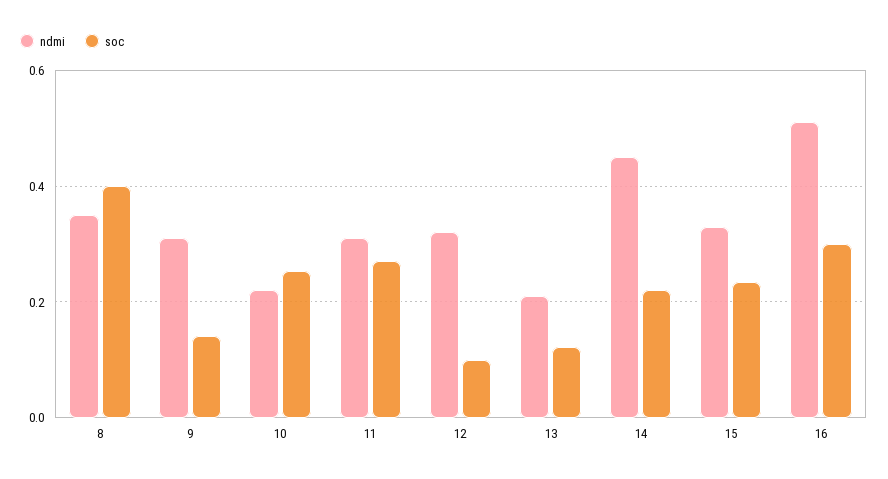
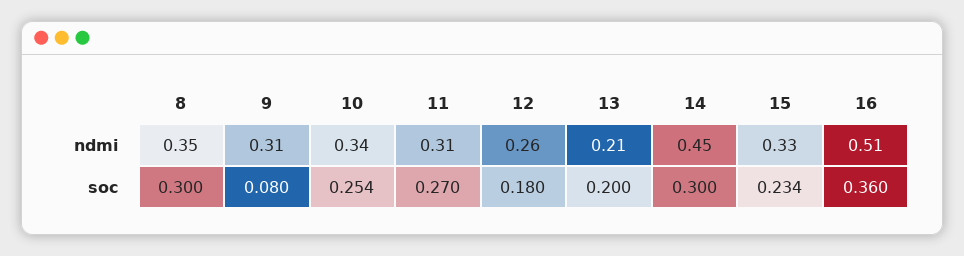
soc, 8: 0.4 -> 0.3
soc, 9: 0.14 -> 0.08
ndmi, 10: 0.22 -> 0.34
ndmi, 12: 0.32 -> 0.26
soc, 12: 0.1 -> 0.18
soc, 13: 0.12 -> 0.2
soc, 14: 0.22 -> 0.3
soc, 16: 0.3 -> 0.36

